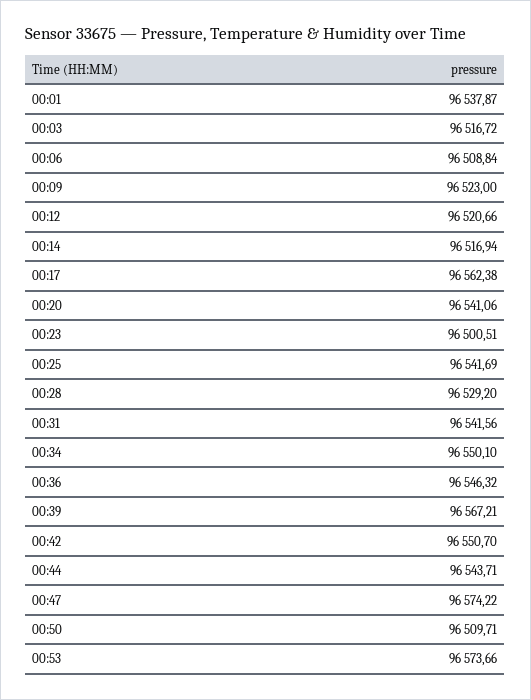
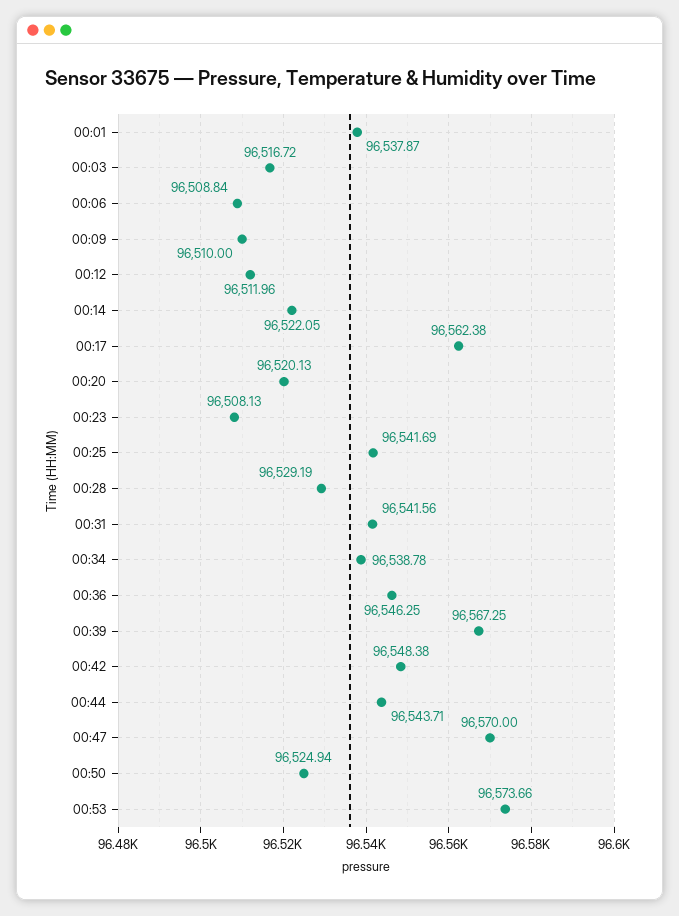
00:09: 96523 -> 96510
00:12: 96520.66 -> 96511.96
00:14: 96516.94 -> 96522.05
00:20: 96541.06 -> 96520.13
00:23: 96500.51 -> 96508.13
00:28: 96529.2 -> 96529.19
00:34: 96550.1 -> 96538.78
00:36: 96546.32 -> 96546.25
00:39: 96567.21 -> 96567.25
00:42: 96550.7 -> 96548.38
00:47: 96574.22 -> 96570
00:50: 96509.71 -> 96524.94

